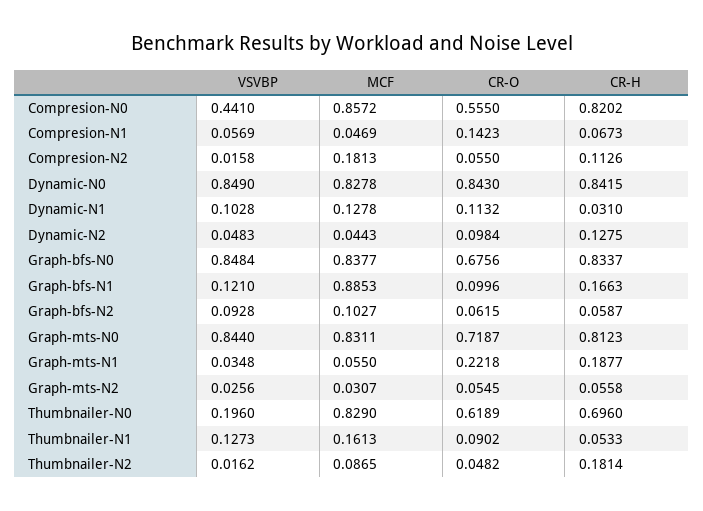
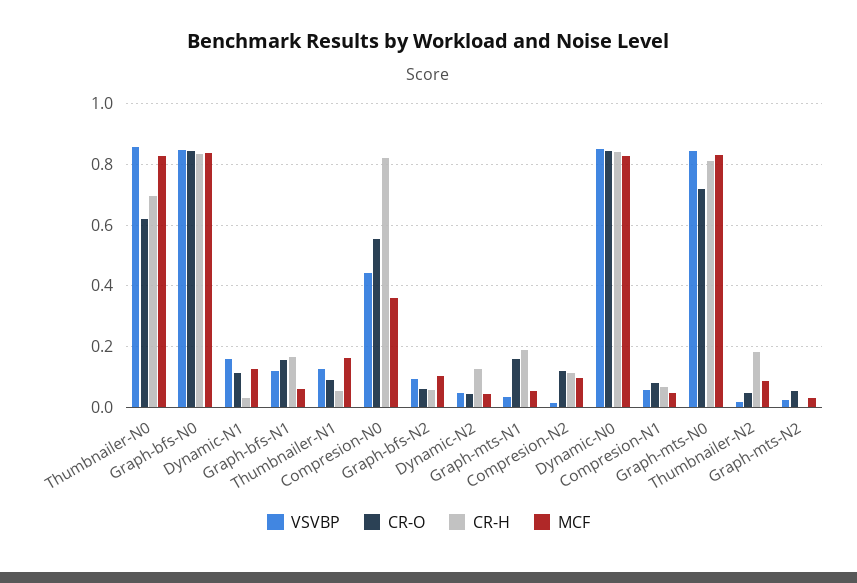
MCF, Compresion-N0: 0.8572 -> 0.36
CR-O, Compresion-N1: 0.1423 -> 0.08
MCF, Compresion-N2: 0.1813 -> 0.1
CR-O, Compresion-N2: 0.055 -> 0.12
VSVBP, Dynamic-N1: 0.1028 -> 0.16
CR-O, Dynamic-N2: 0.0984 -> 0.04
CR-O, Graph-bfs-N0: 0.6756 -> 0.84
MCF, Graph-bfs-N1: 0.8853 -> 0.06
CR-O, Graph-bfs-N1: 0.0996 -> 0.16
CR-O, Graph-mts-N1: 0.2218 -> 0.16
CR-H, Graph-mts-N2: 0.0558 -> 0
VSVBP, Thumbnailer-N0: 0.196 -> 0.86

